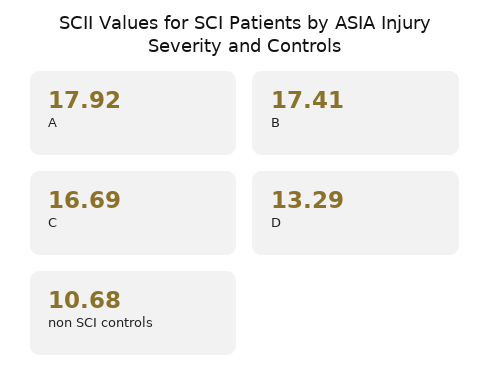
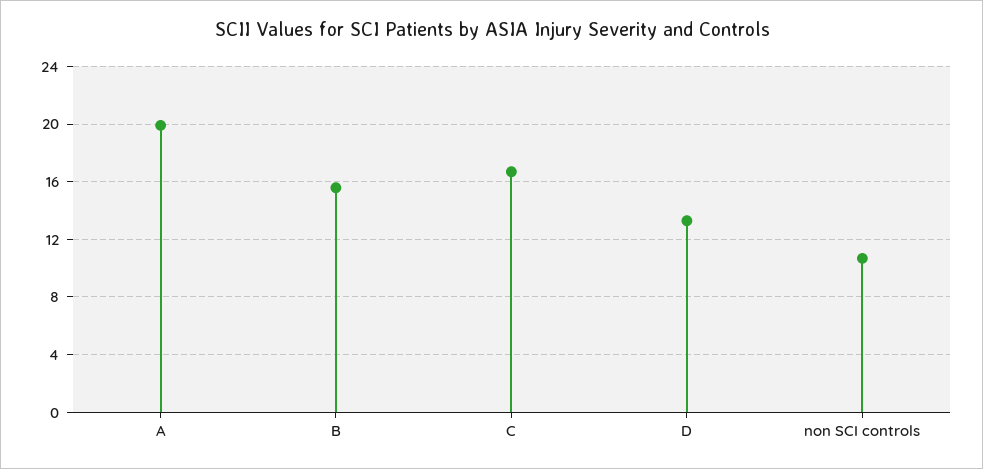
A: 17.92 -> 20
B: 17.41 -> 15.5

